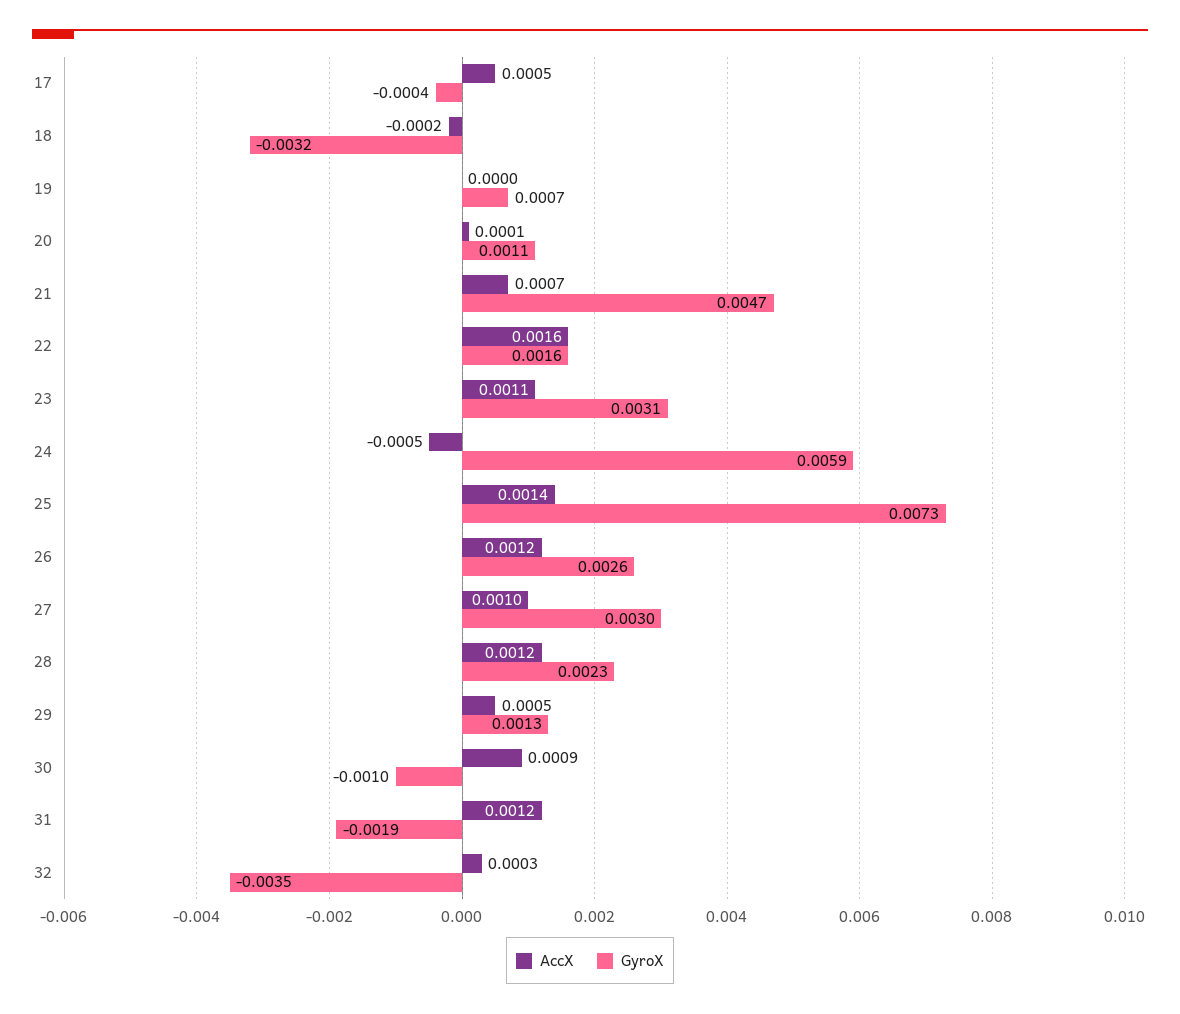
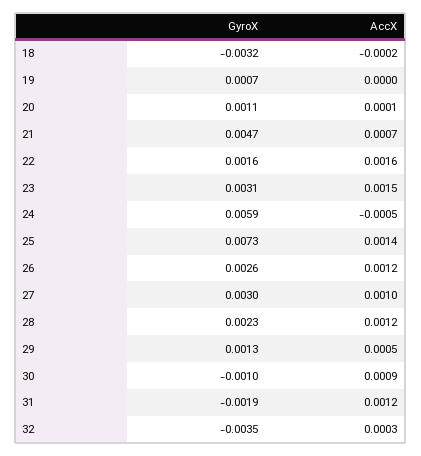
AccX, 17: 0.0005 -> none
GyroX, 17: -0.0004 -> none
AccX, 23: 0.0011 -> 0.0015

